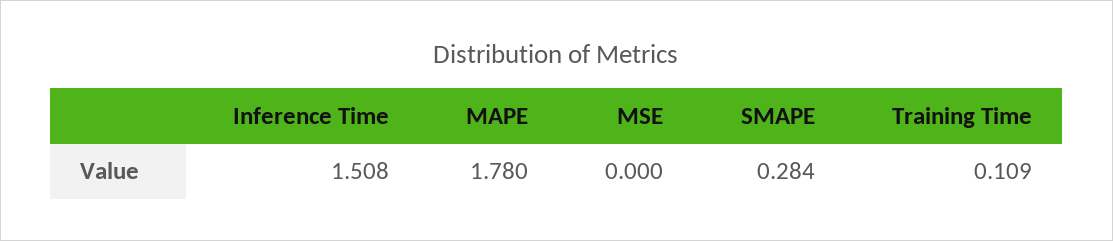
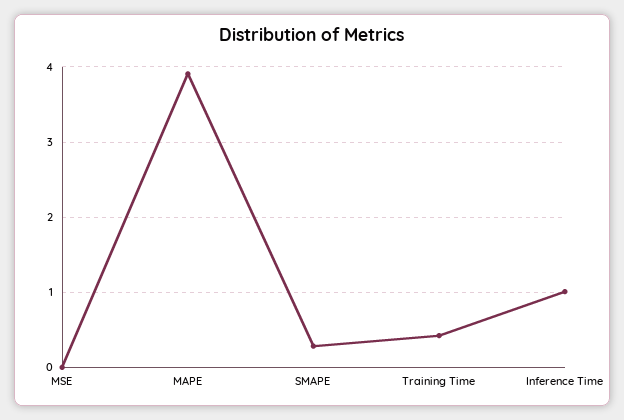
Inference Time: 1.508 -> 1
MAPE: 1.78 -> 3.9
Training Time: 0.109 -> 0.4

